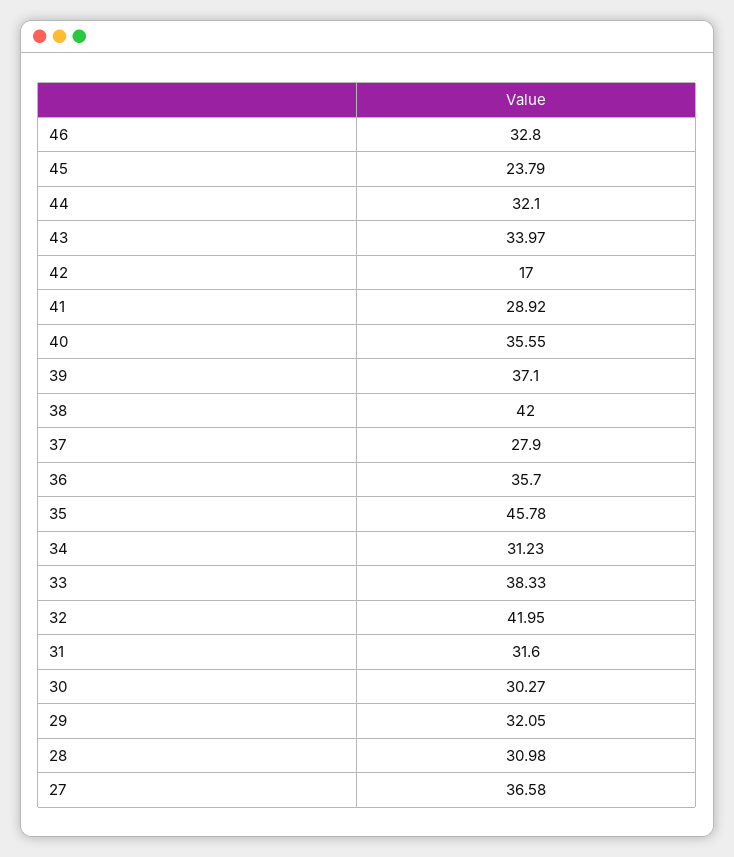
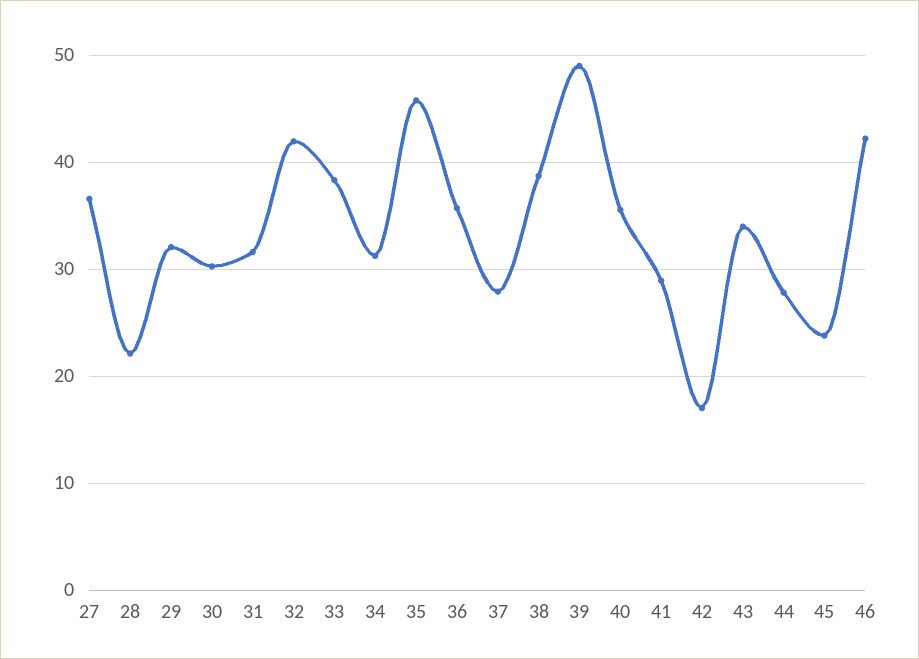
46: 32.8 -> 42
44: 32.1 -> 28
39: 37.1 -> 49
38: 42 -> 39
28: 30.98 -> 22

